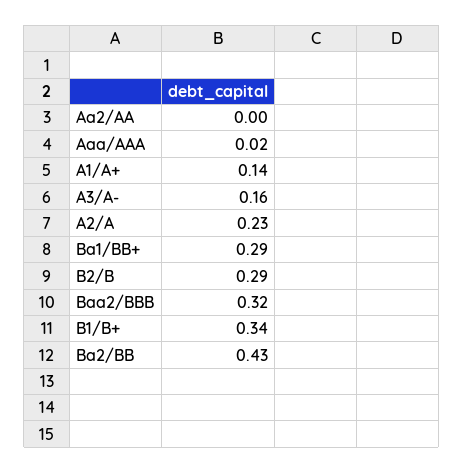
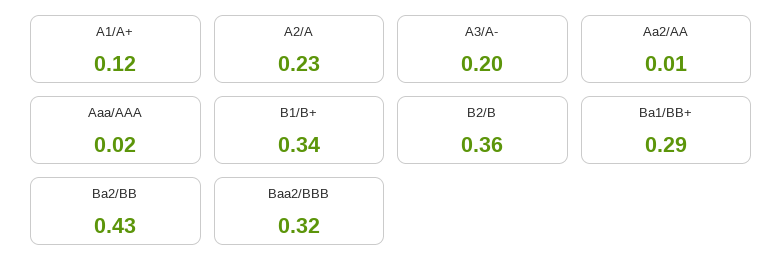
Aa2/AA: 0 -> 0.01
A1/A+: 0.14 -> 0.12
A3/A-: 0.16 -> 0.2
B2/B: 0.29 -> 0.36

